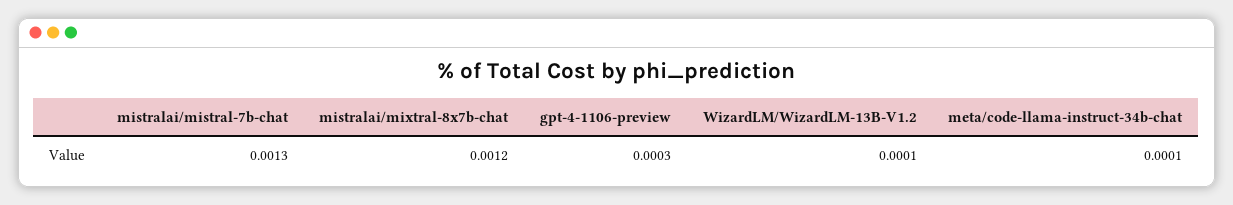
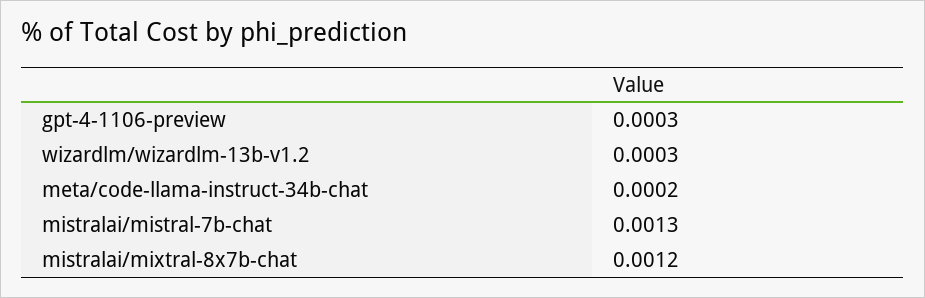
WizardLM/WizardLM-13B-V1.2: 0.0001 -> 0.0003
meta/code-llama-instruct-34b-chat: 0.0001 -> 0.0002

